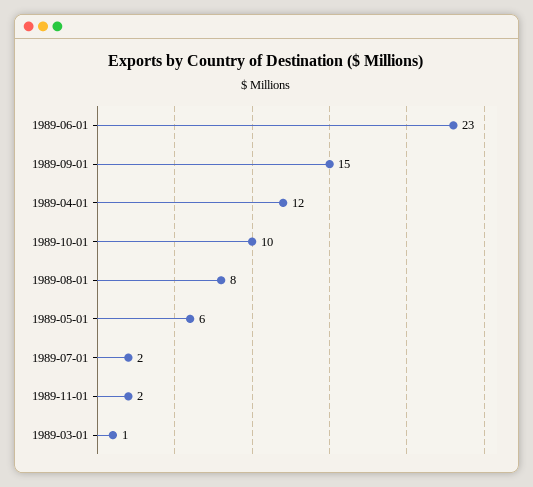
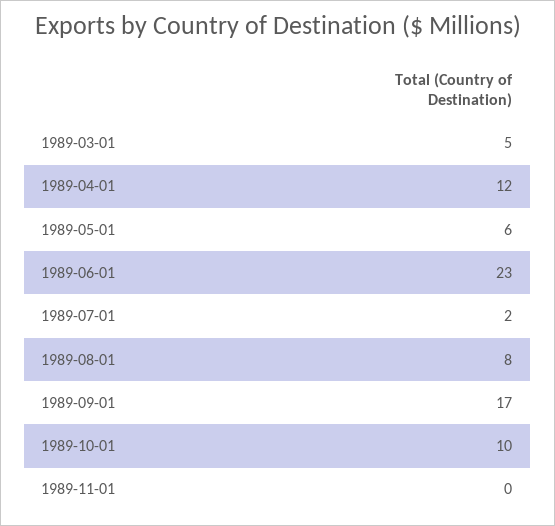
1989-09-01: 15 -> 17
1989-11-01: 2 -> 0
1989-03-01: 1 -> 5

